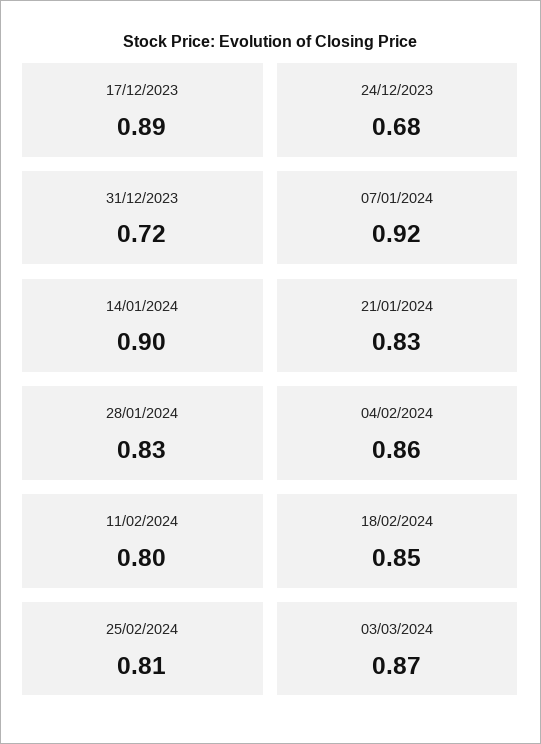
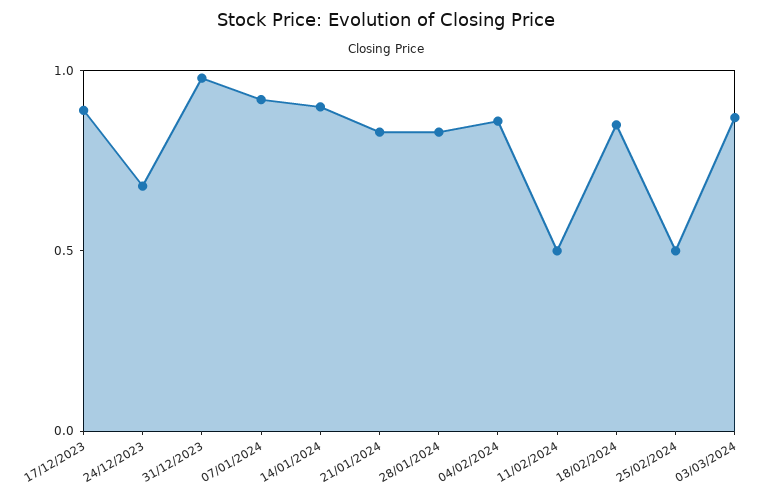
31/12/2023: 0.72 -> 1
11/02/2024: 0.8 -> 0.5
25/02/2024: 0.81 -> 0.5

